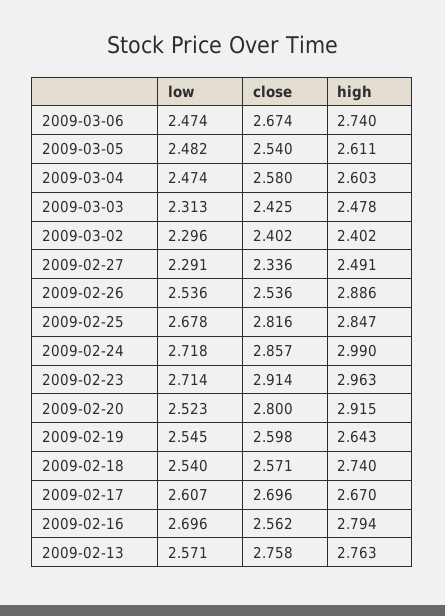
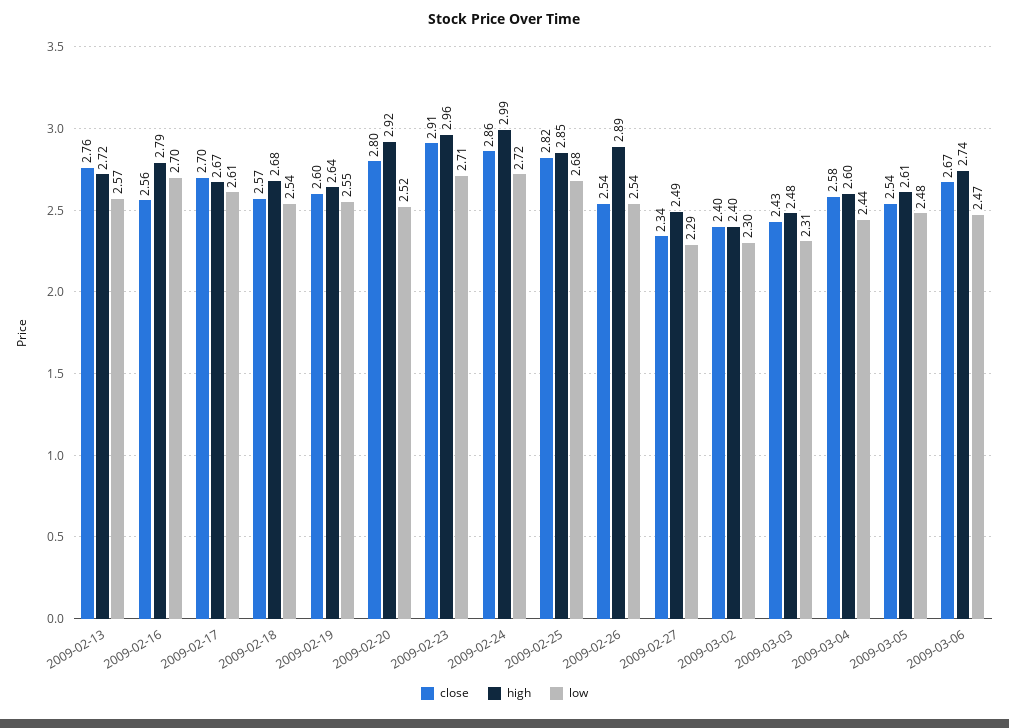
low, 2009-03-04: 2.474 -> 2.44
high, 2009-02-18: 2.74 -> 2.68
high, 2009-02-13: 2.763 -> 2.72

